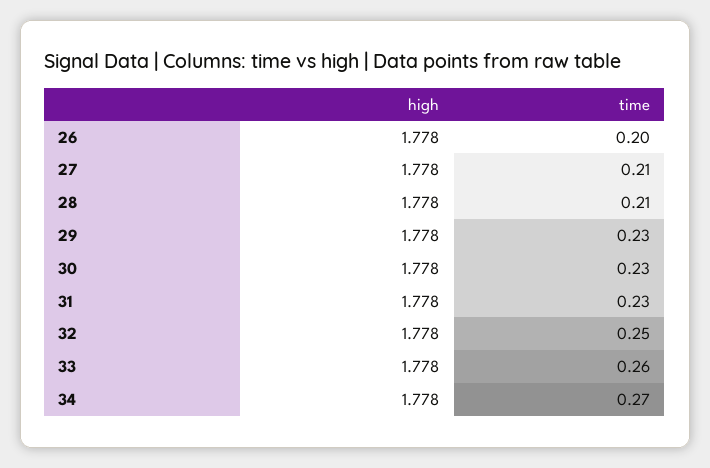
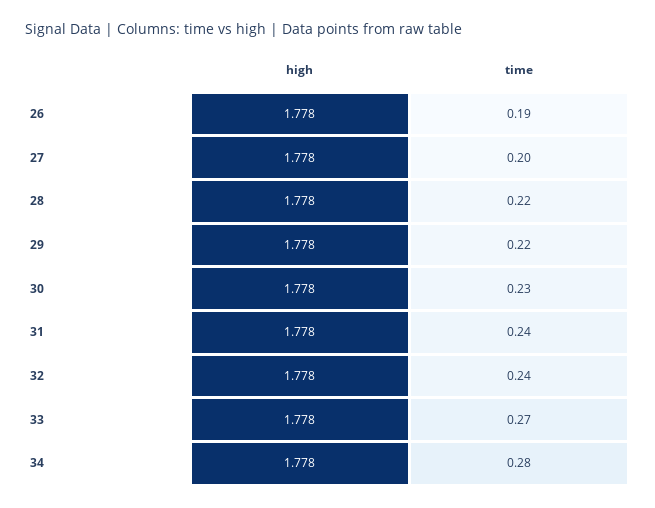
time, 26: 0.2 -> 0.19
time, 27: 0.21 -> 0.2
time, 28: 0.21 -> 0.22
time, 29: 0.23 -> 0.22
time, 31: 0.23 -> 0.24
time, 32: 0.25 -> 0.24
time, 33: 0.26 -> 0.27
time, 34: 0.27 -> 0.28

